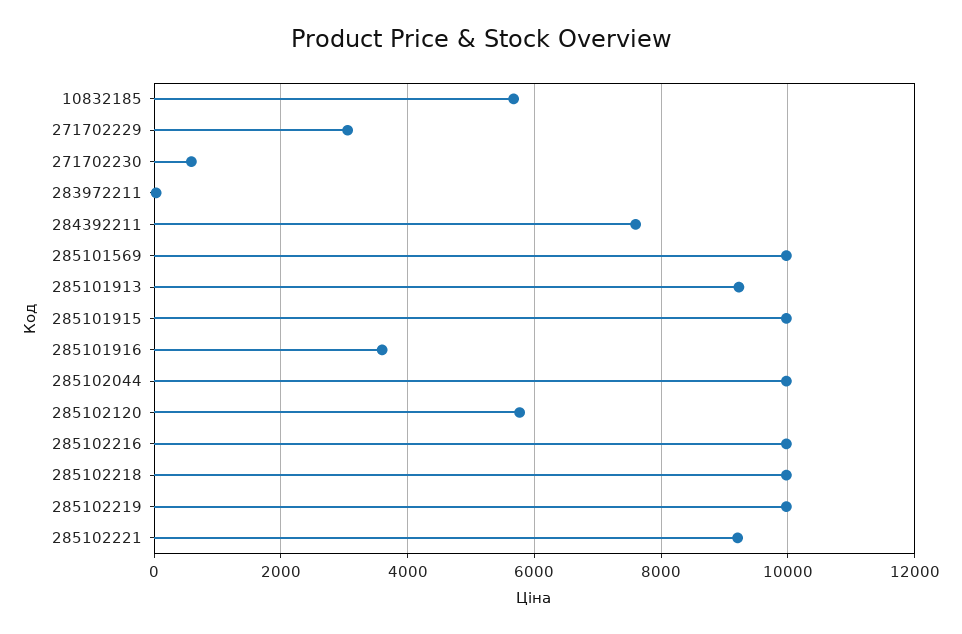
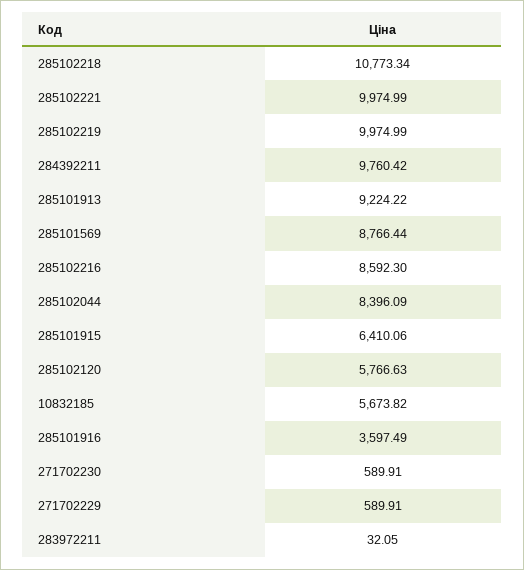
271702229: 3000 -> 589.91
284392211: 7600 -> 9760.42
285101569: 10000 -> 8766.44
285101915: 10000 -> 6410.06
285102044: 10000 -> 8396.09
285102216: 10000 -> 8592.3
285102218: 10000 -> 10773.34
285102221: 9200 -> 9974.99

